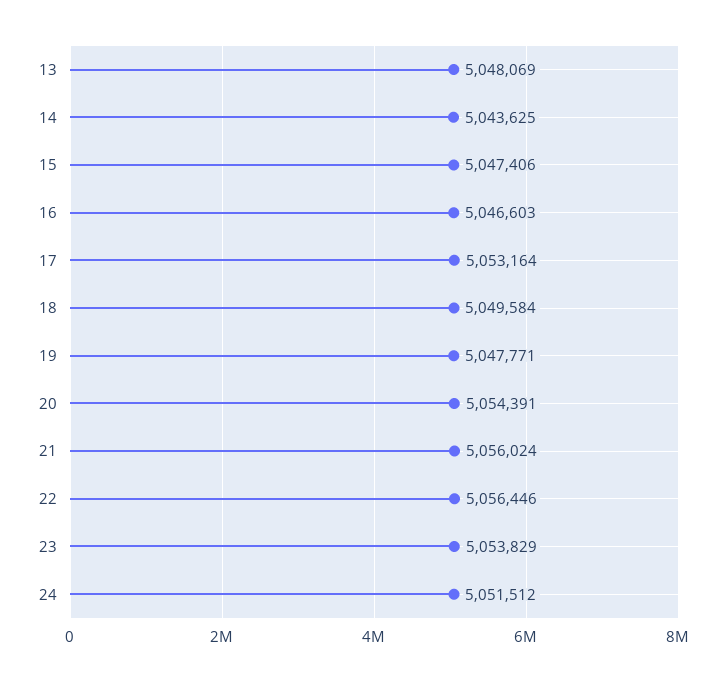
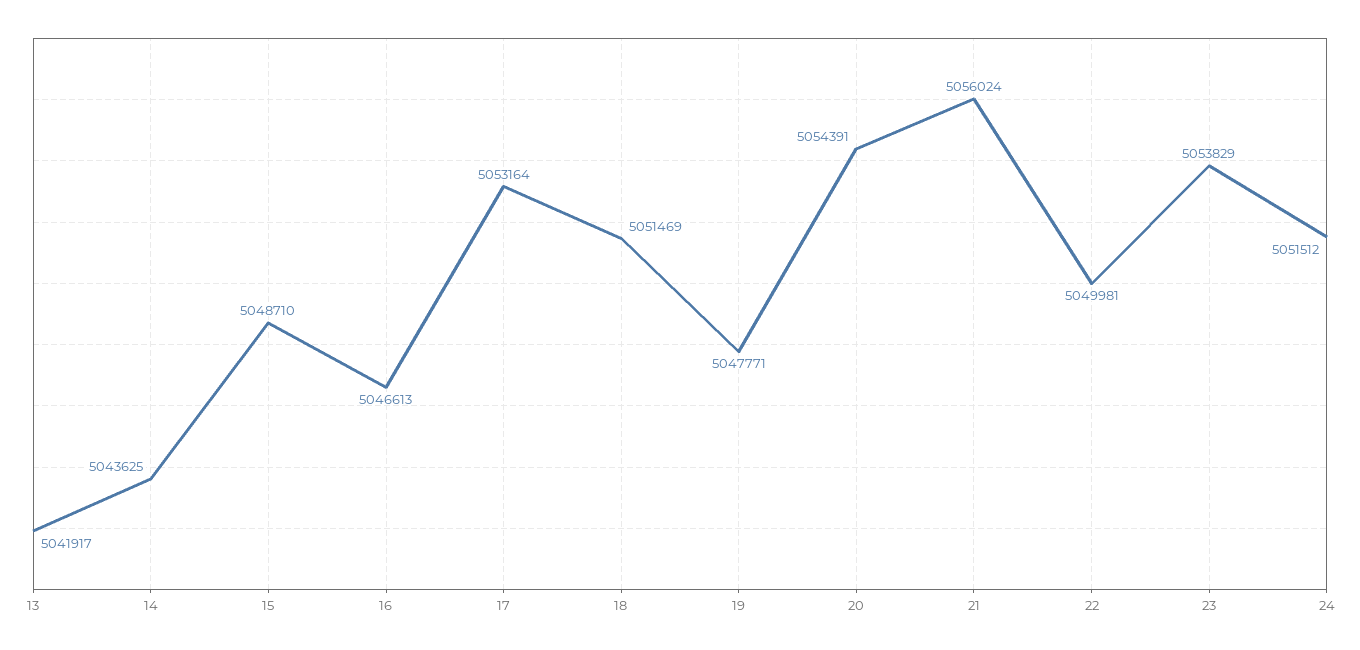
13: 5048069 -> 5041917
15: 5047406 -> 5048710
16: 5046603 -> 5046613
18: 5049584 -> 5051469
22: 5056446 -> 5049981

